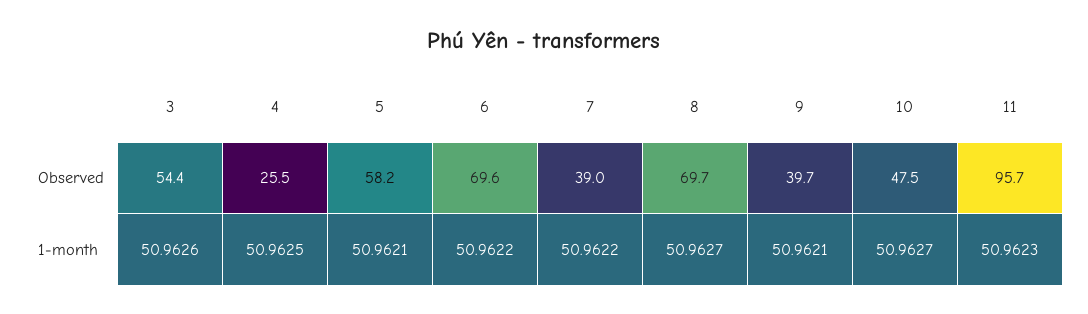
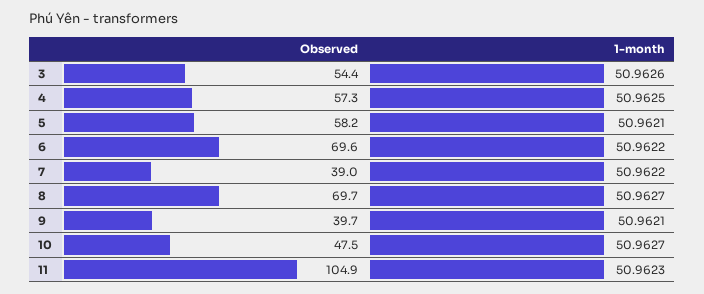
4, Observed: 25.5 -> 57.3
11, Observed: 95.7 -> 104.9

